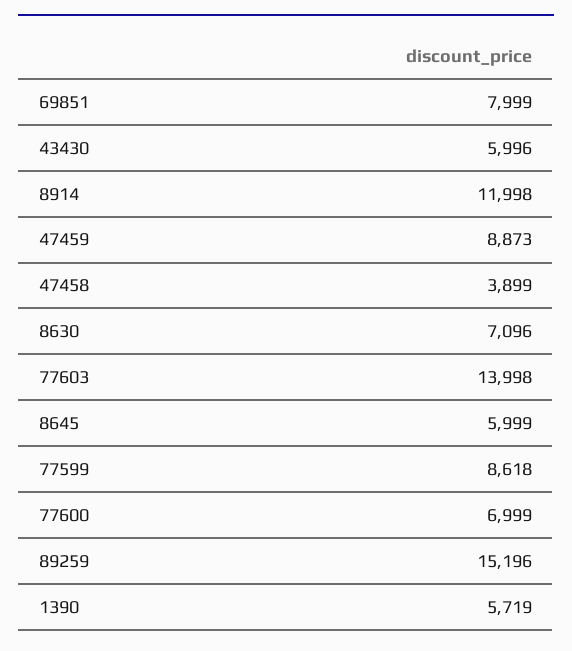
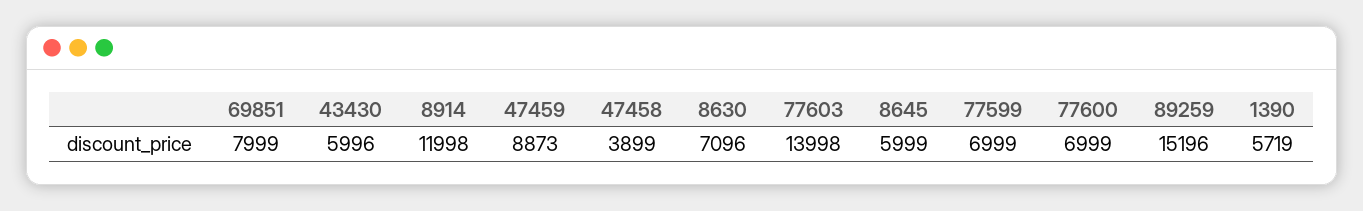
77599: 8618 -> 6999

